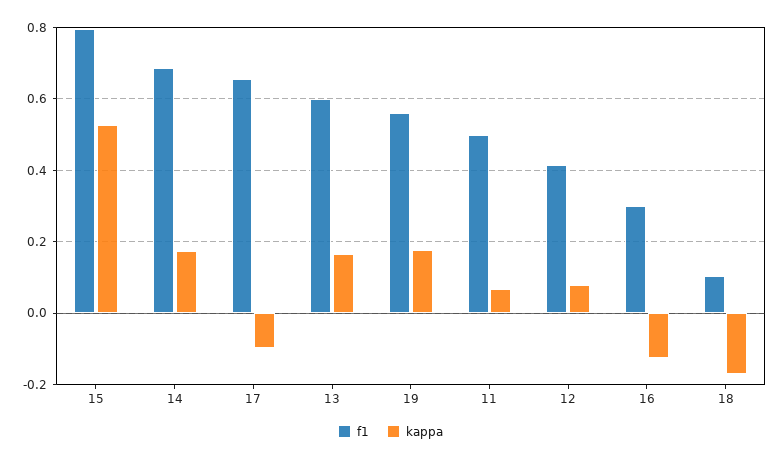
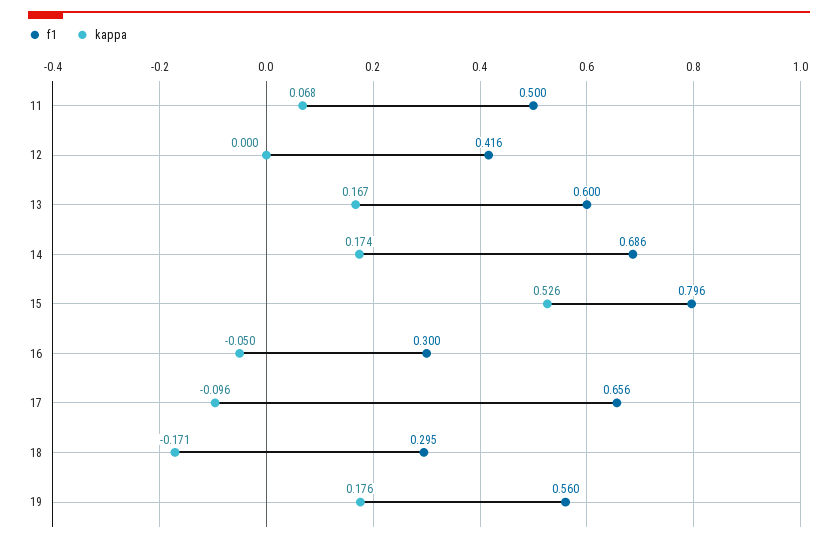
kappa, 12: 0.08 -> 0
kappa, 16: -0.12 -> -0.05
f1, 18: 0.1 -> 0.295

